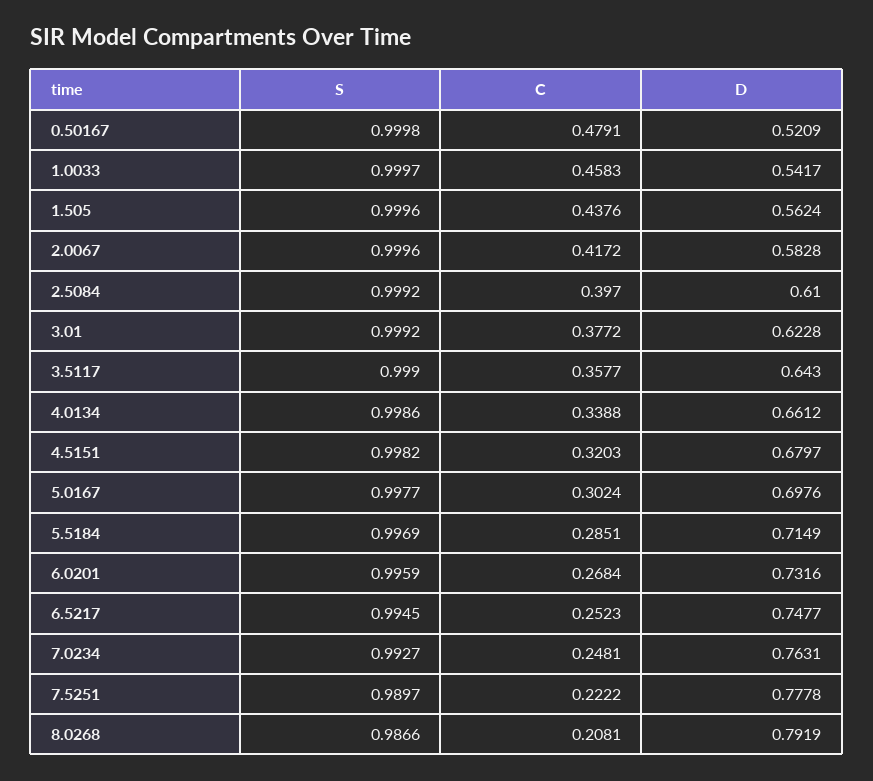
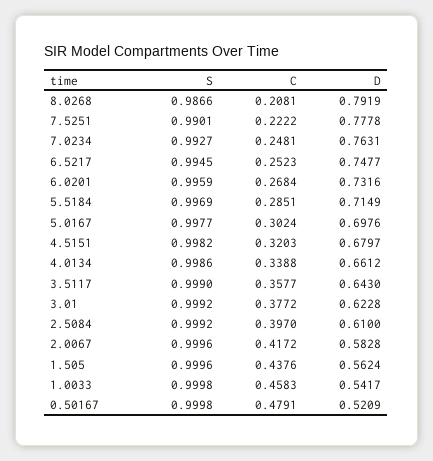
S, 1.0033: 0.9997 -> 0.9998
S, 7.5251: 0.9897 -> 0.9901

